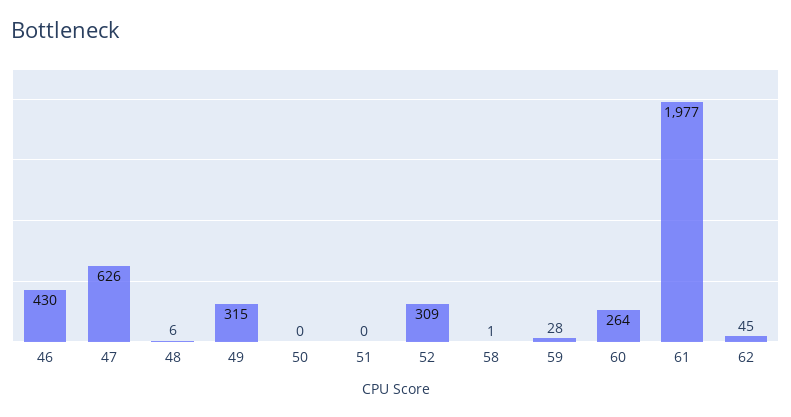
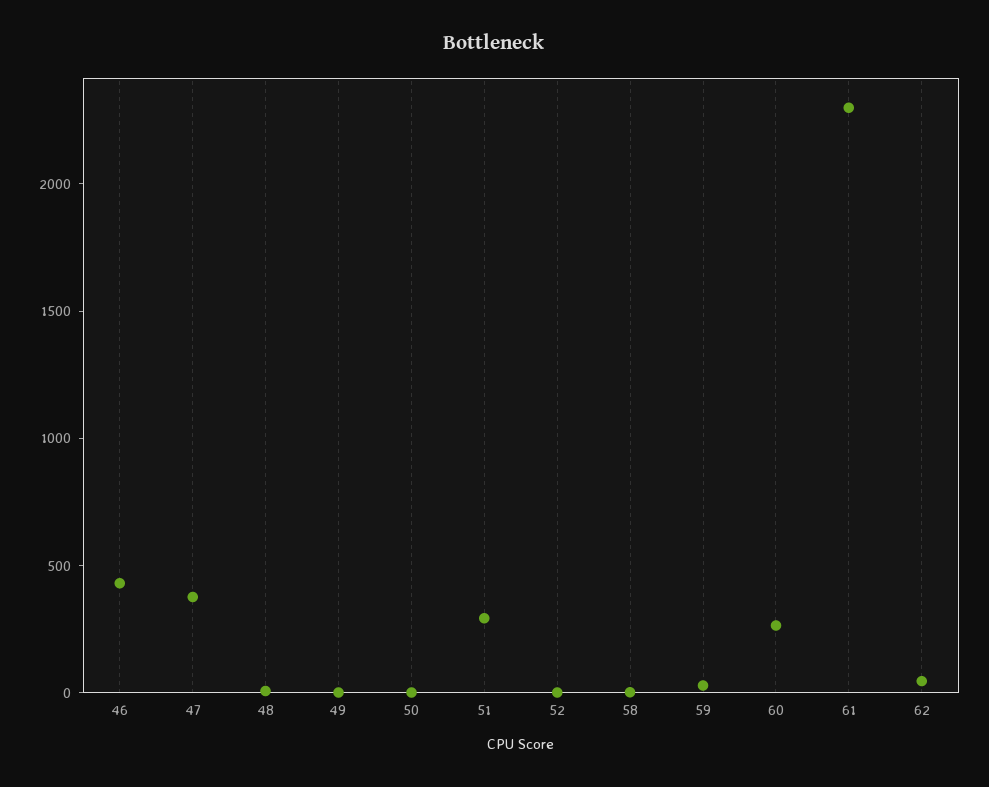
47: 626 -> 400
49: 315 -> 0
51: 0 -> 300
52: 309 -> 0
61: 1977 -> 2300

